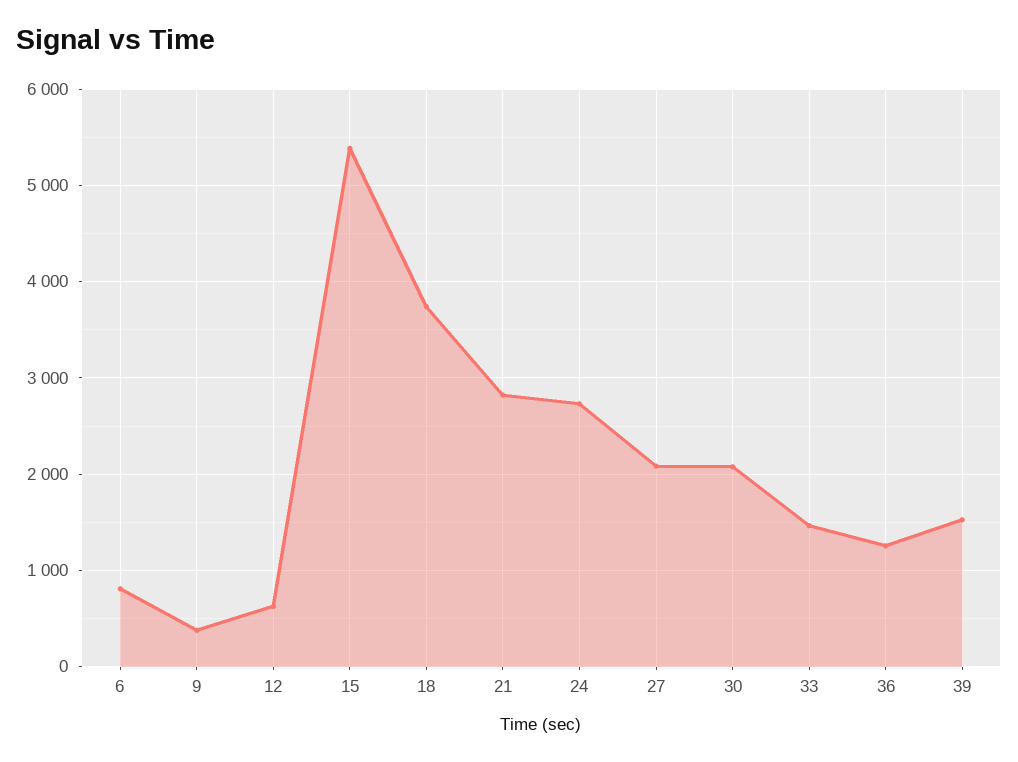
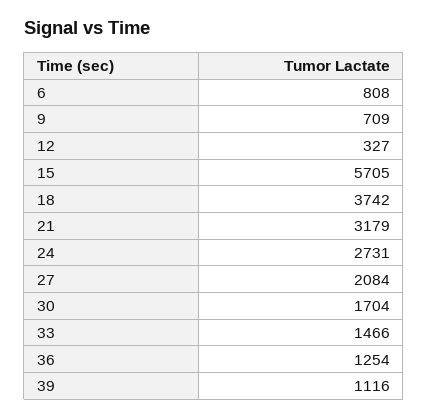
9: 400 -> 709
12: 600 -> 327
15: 5400 -> 5705
21: 2800 -> 3179
30: 2100 -> 1704
39: 1500 -> 1116

